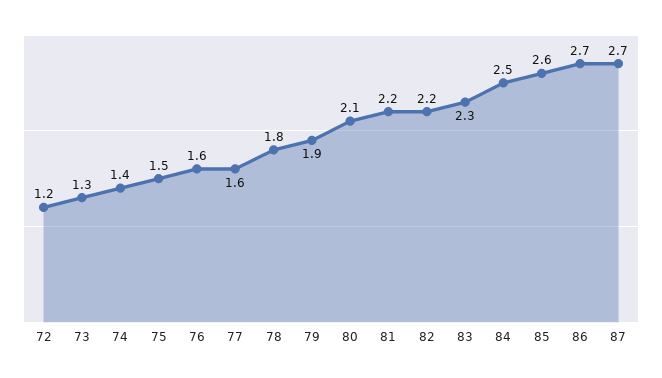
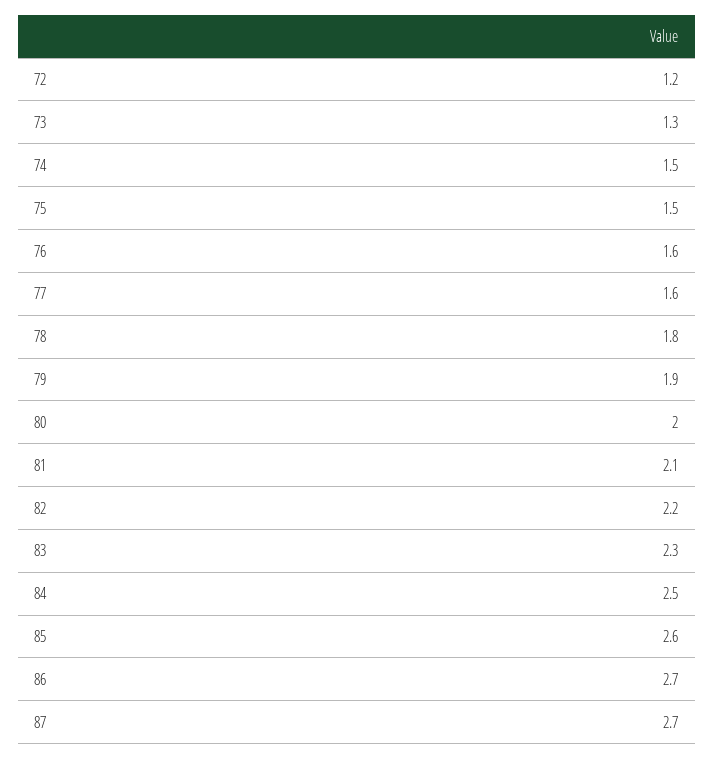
74: 1.4 -> 1.5
80: 2.1 -> 2
81: 2.2 -> 2.1

